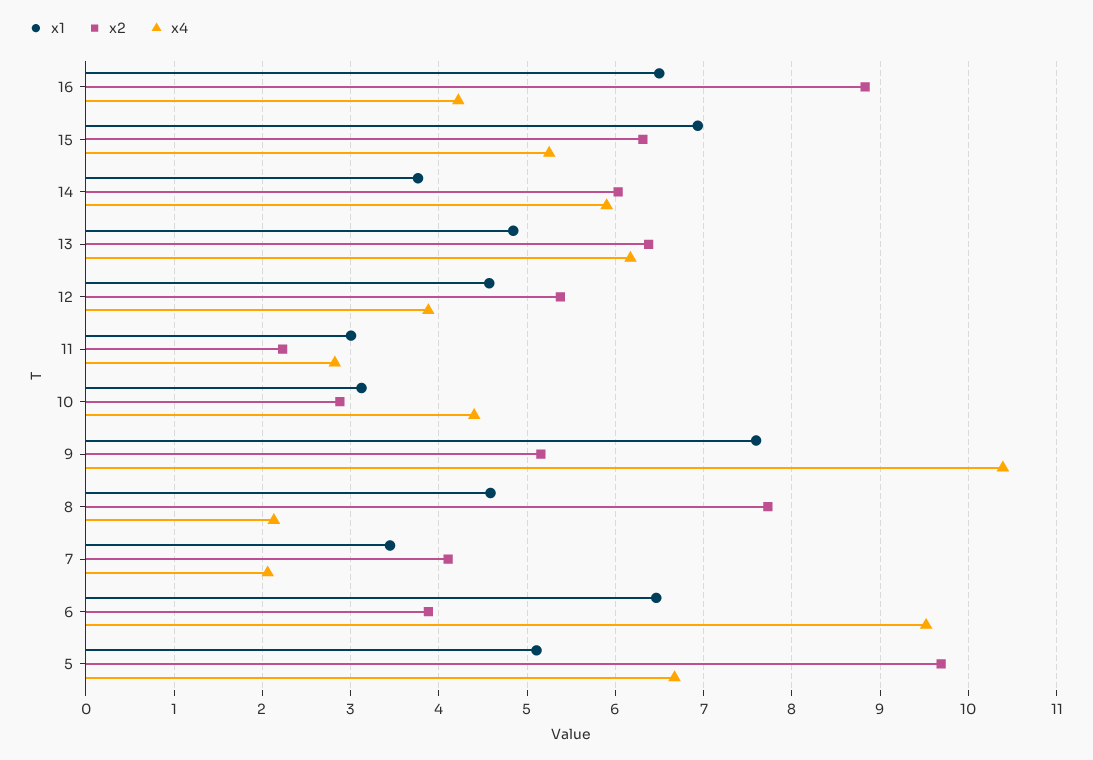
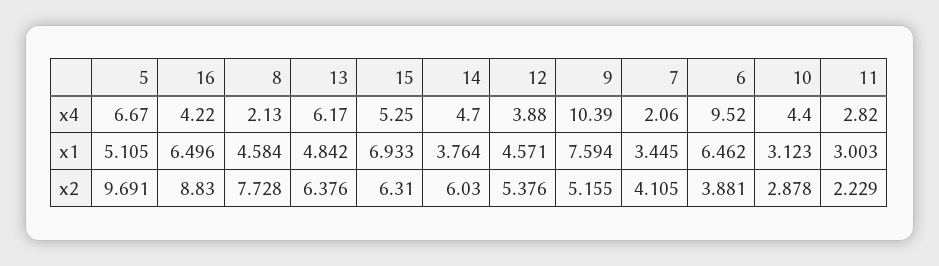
x4, 14: 5.9 -> 4.7

